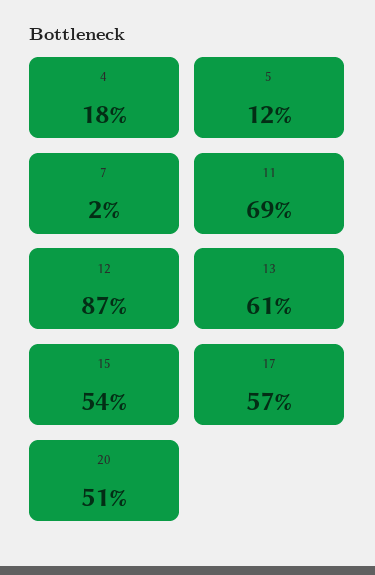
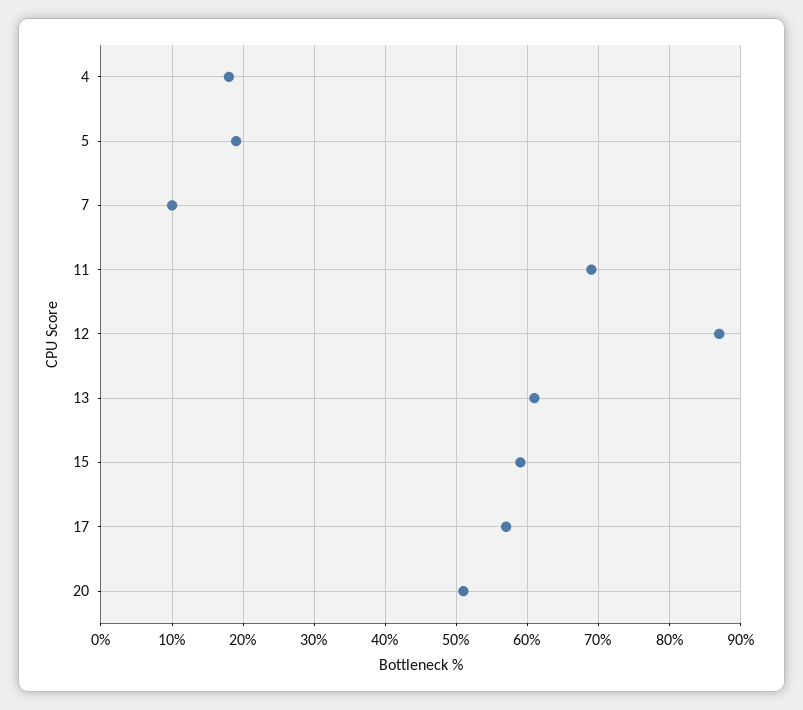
5: 12 -> 19
7: 2 -> 10
15: 54 -> 59

